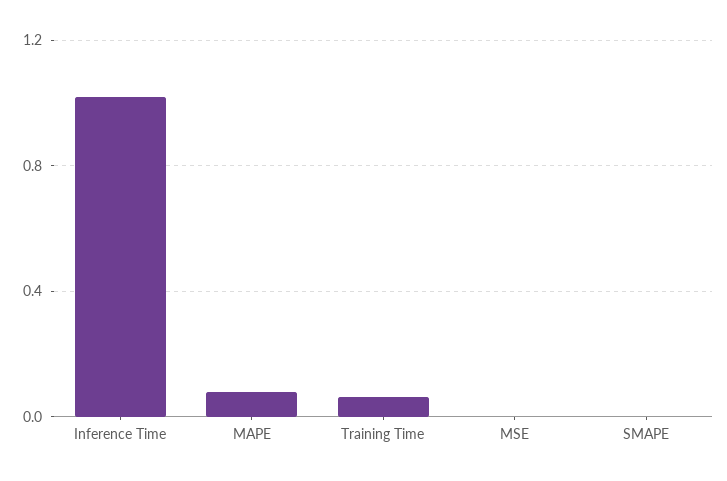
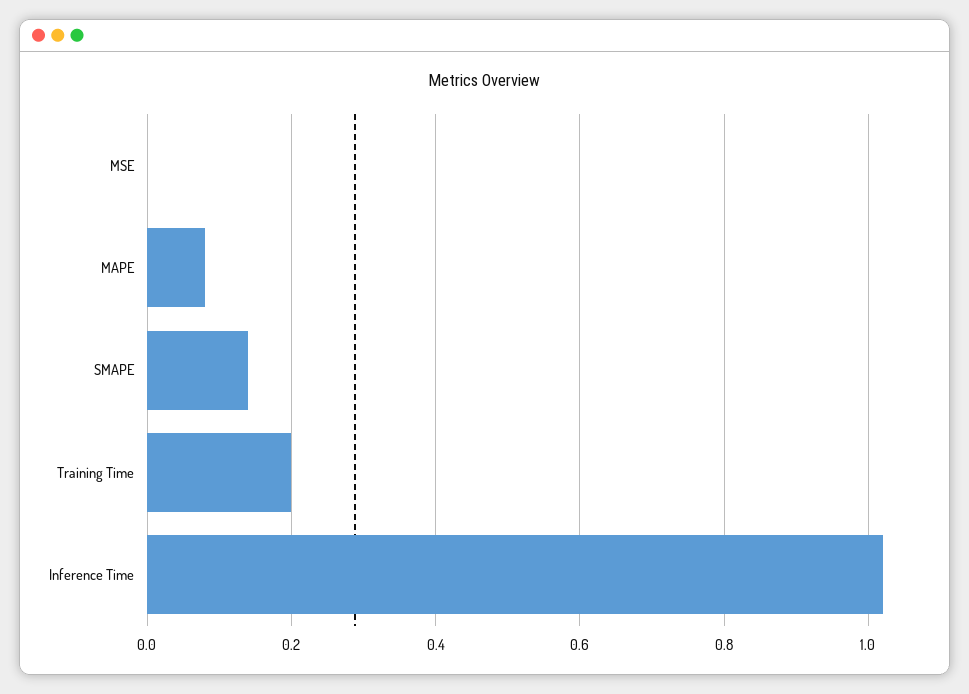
Training Time: 0.05 -> 0.2
SMAPE: 0 -> 0.15

